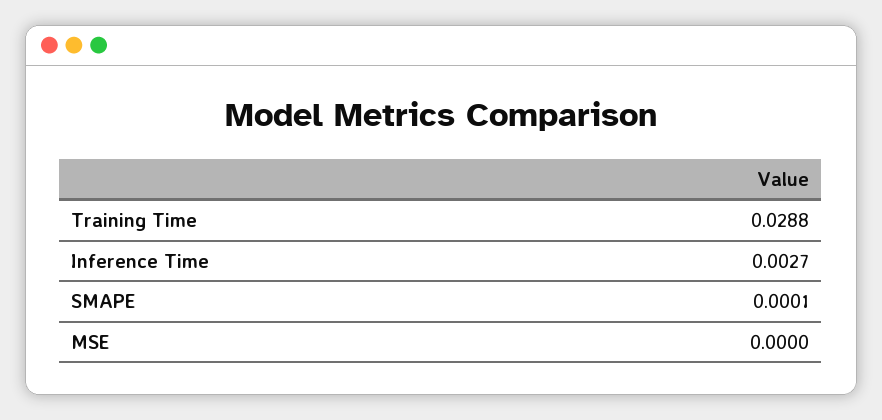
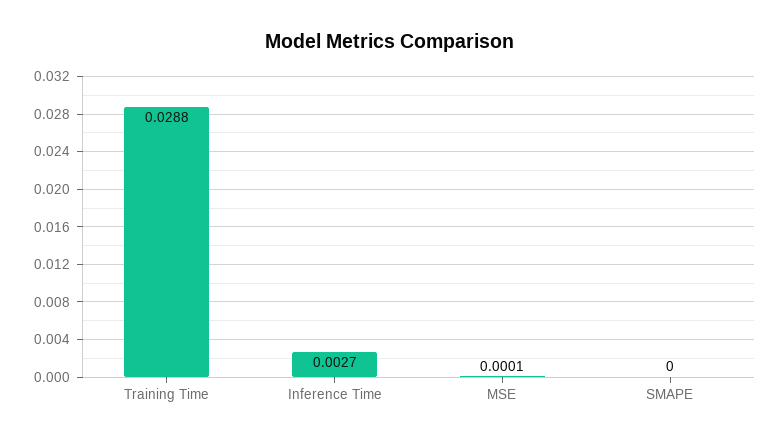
SMAPE: 0.0001 -> 0
MSE: 0 -> 0.0001

